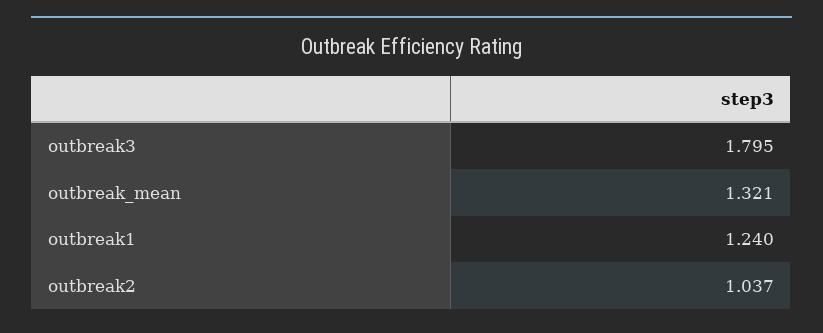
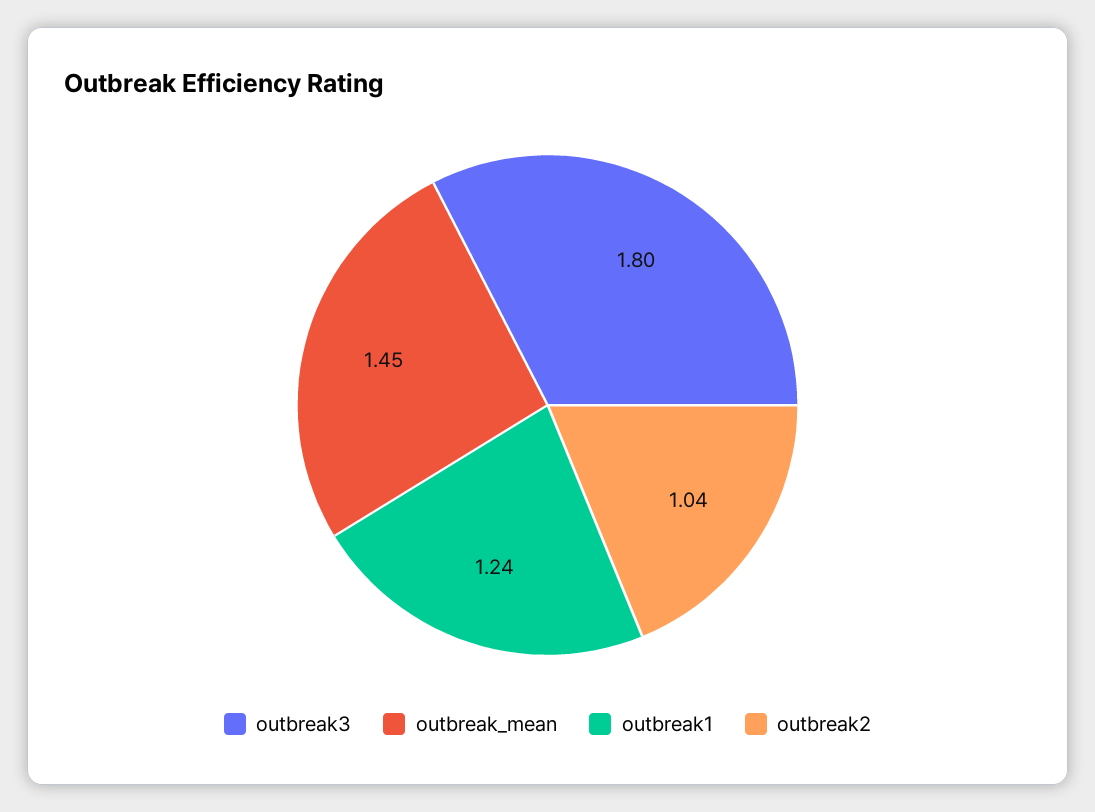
outbreak_mean: 1.321 -> 1.45

